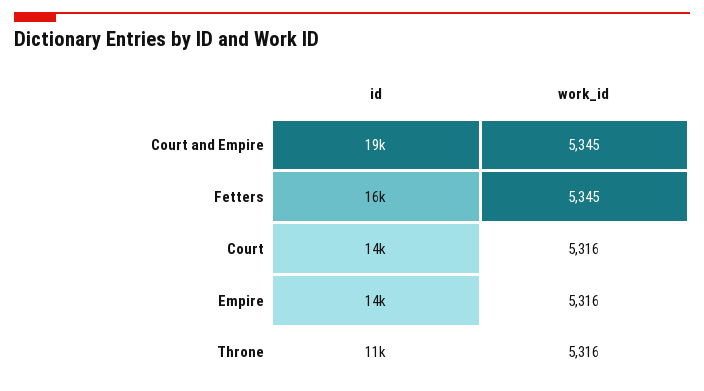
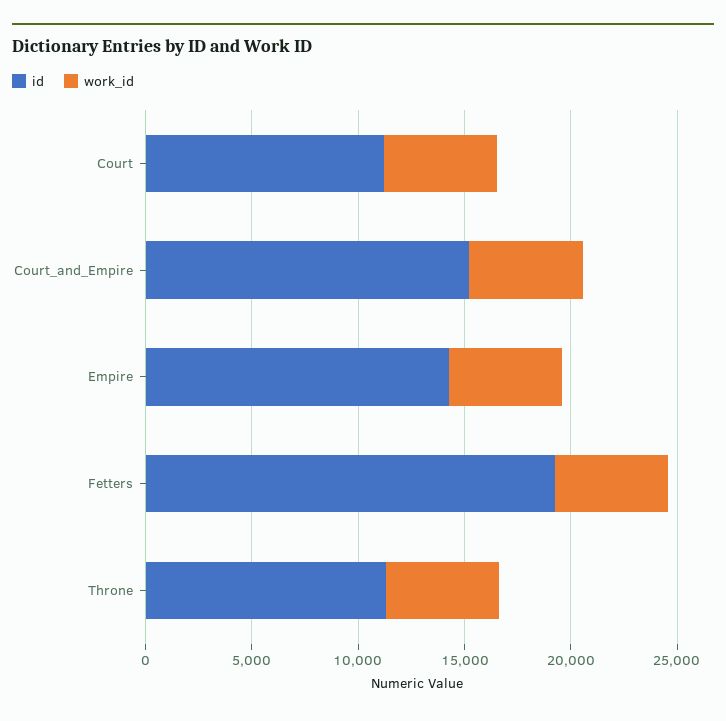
id, Court and Empire: 19000 -> 15000
id, Fetters: 16000 -> 19000
id, Court: 14000 -> 11000

